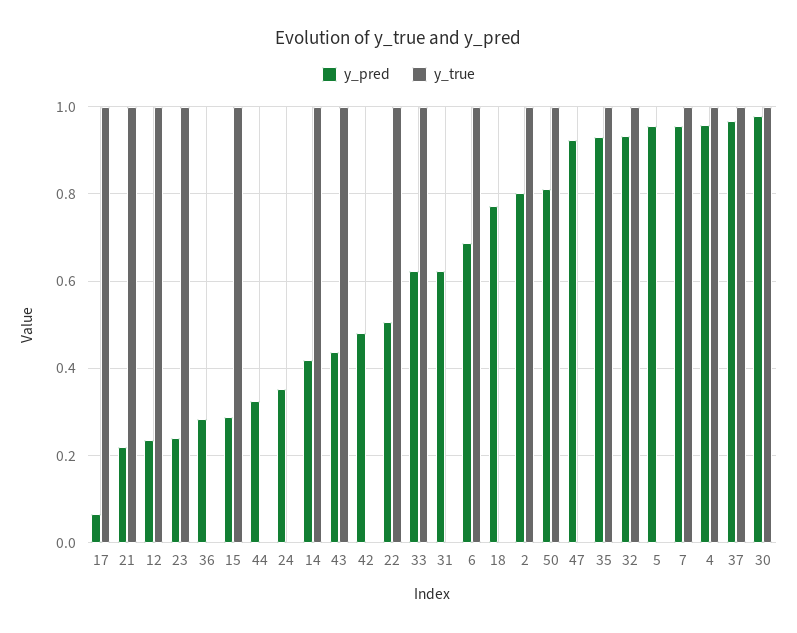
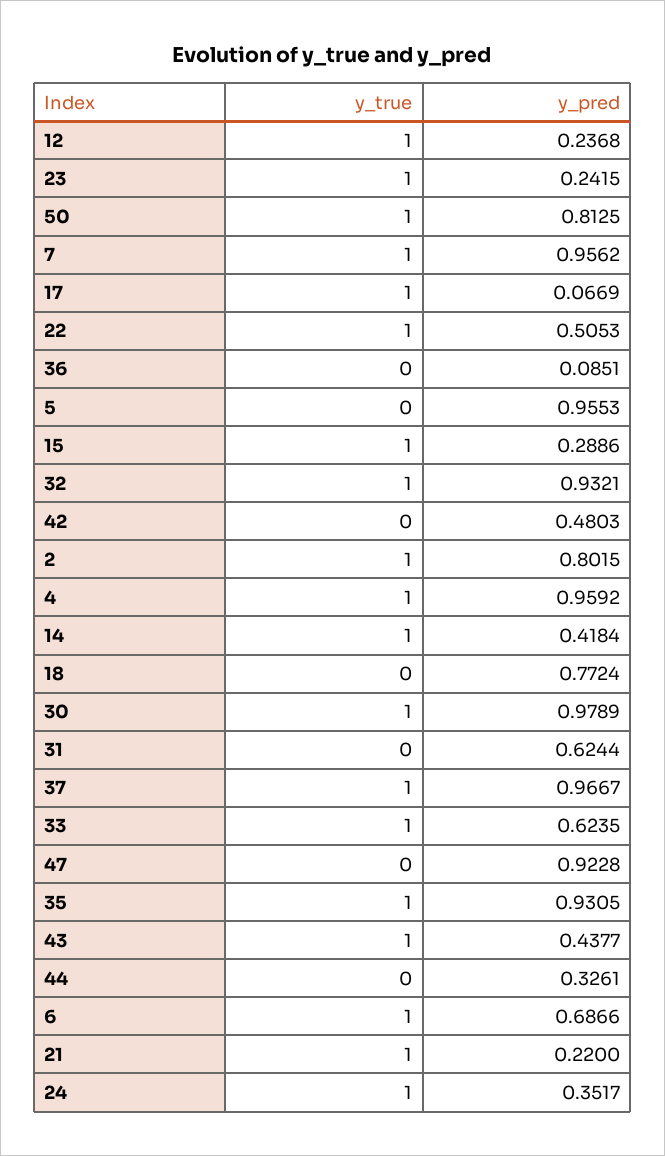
y_pred, 36: 0.28 -> 0.0851
y_true, 24: 0 -> 1

